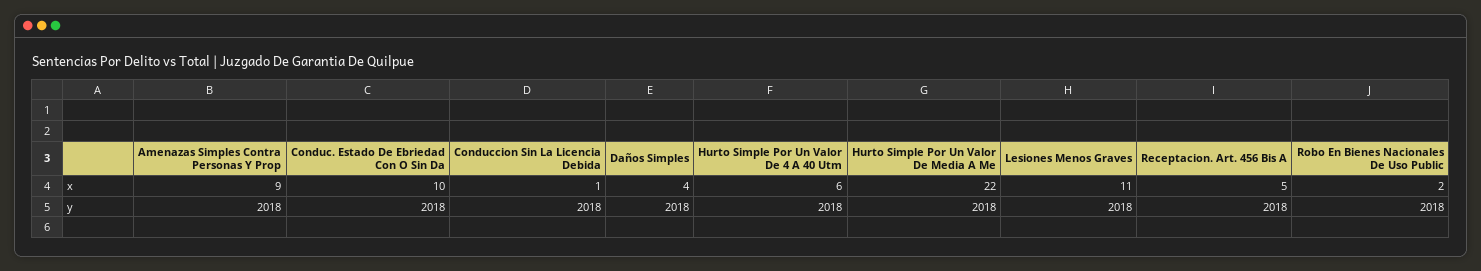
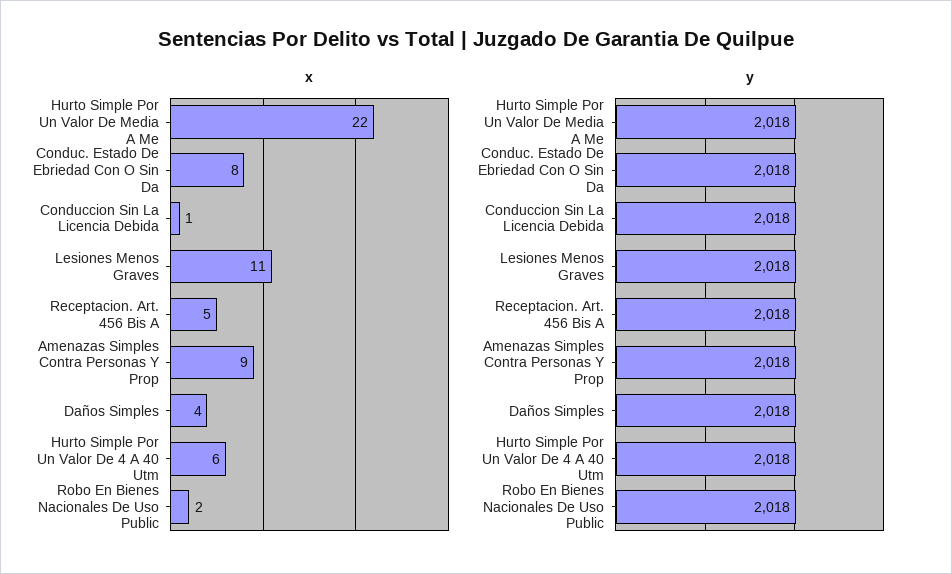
x, Conduc. Estado De Ebriedad Con O Sin Da: 10 -> 8

